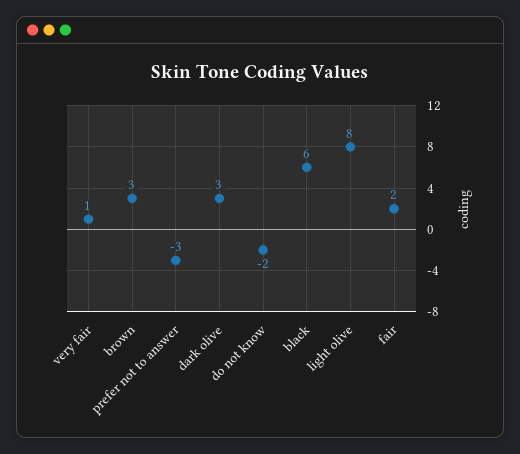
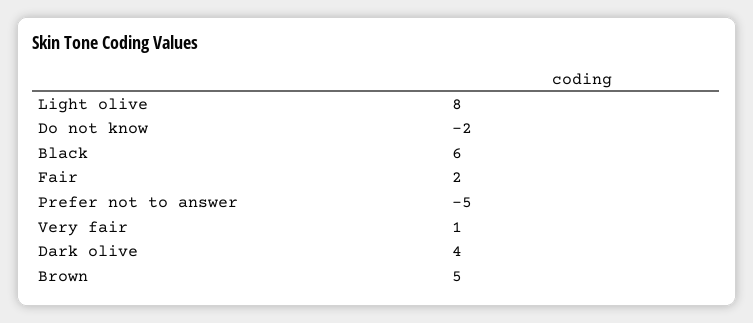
brown: 3 -> 5
prefer not to answer: -3 -> -5
dark olive: 3 -> 4

